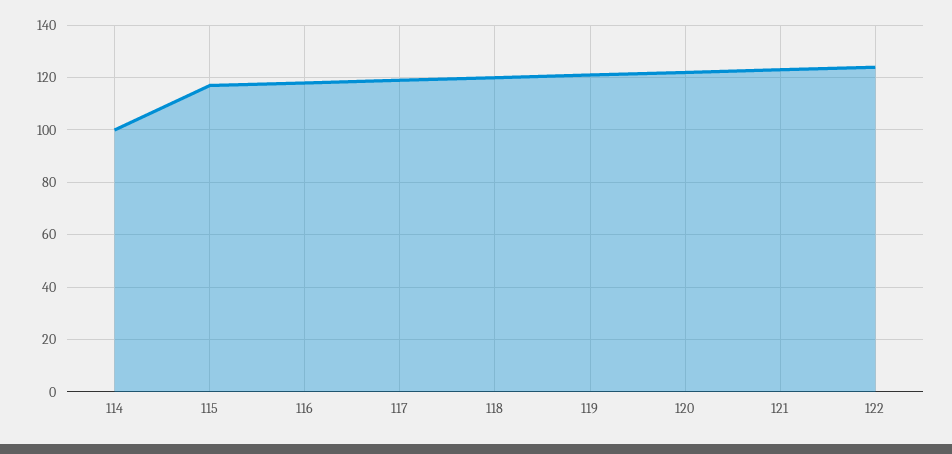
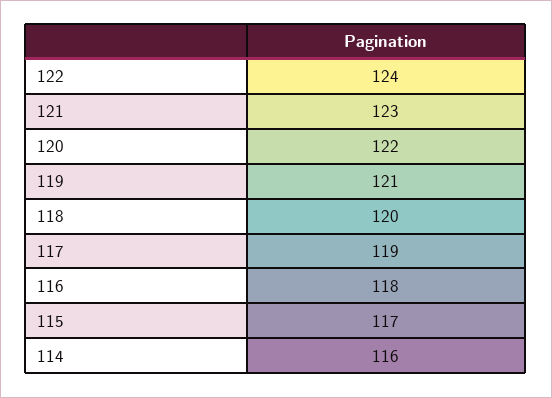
114: 100 -> 116

